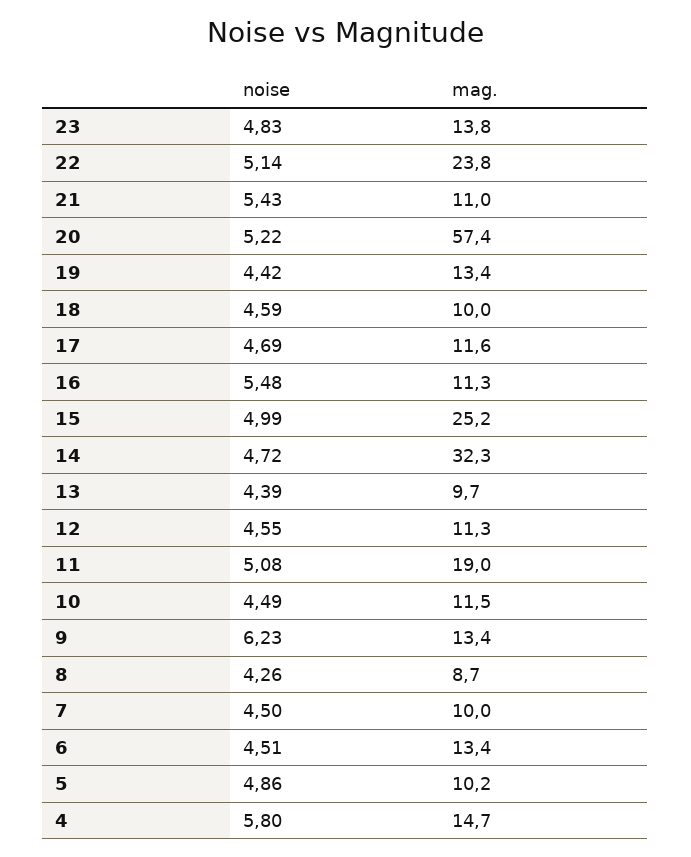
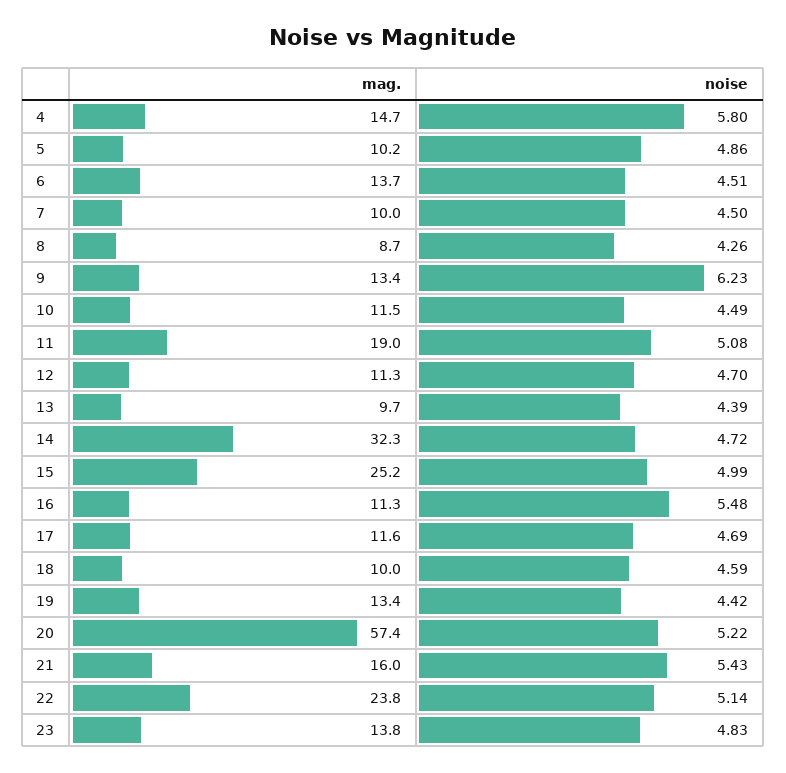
mag., 21: 11 -> 16
noise, 12: 4.55 -> 4.7
mag., 6: 13.4 -> 13.7

